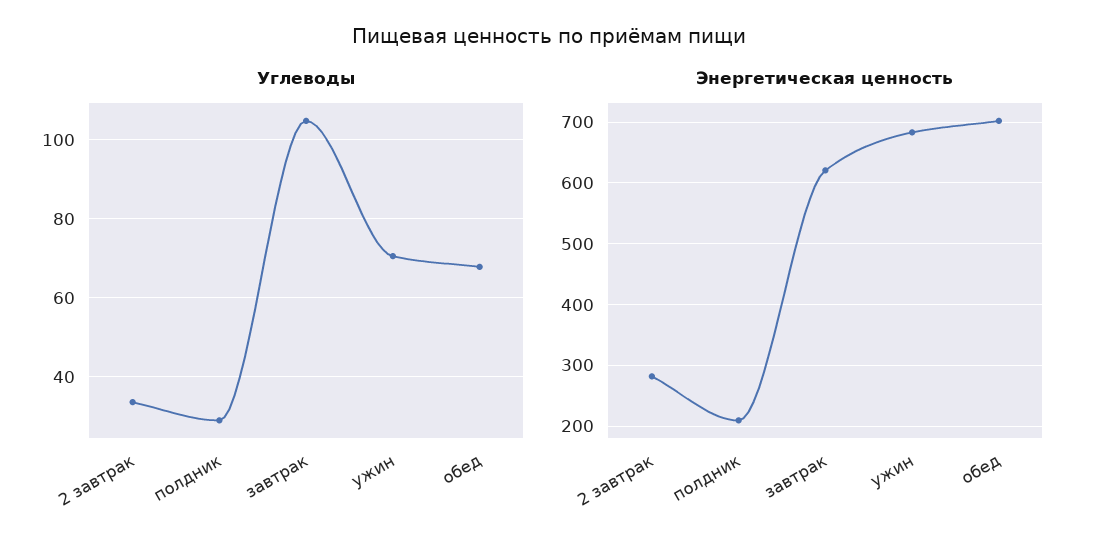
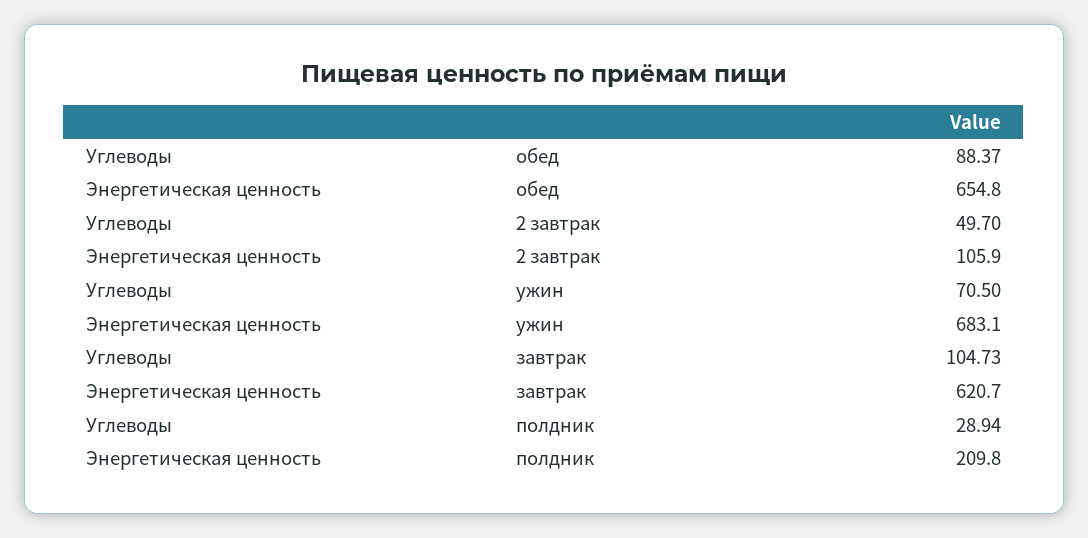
Углеводы, 2 завтрак: 34 -> 49.7
Углеводы, обед: 68 -> 88.37
Энергетическая ценность, 2 завтрак: 280 -> 105.9
Энергетическая ценность, обед: 700 -> 654.8

